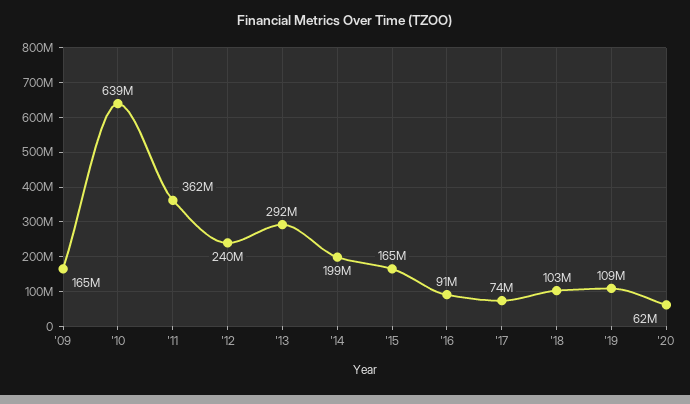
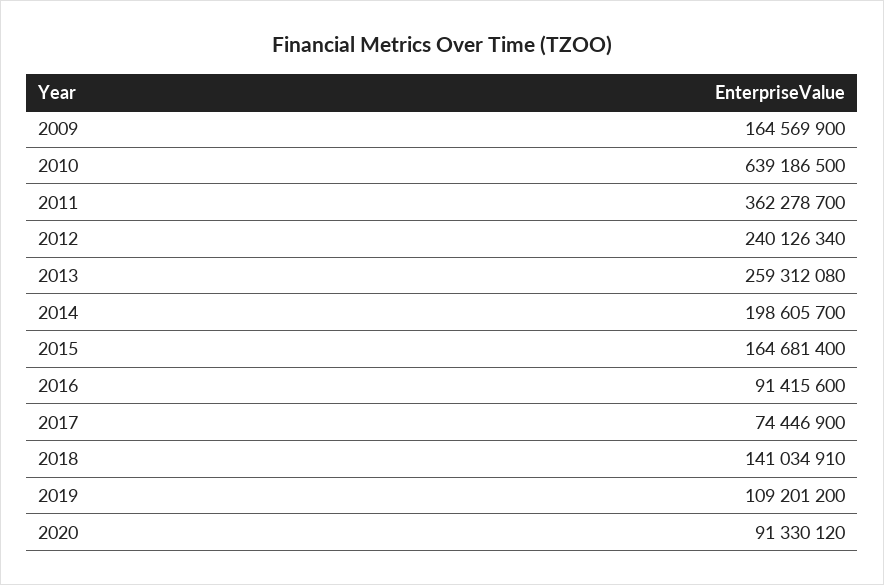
'13: 292000000 -> 259312080
'18: 103000000 -> 141034910
'20: 62000000 -> 91330120

